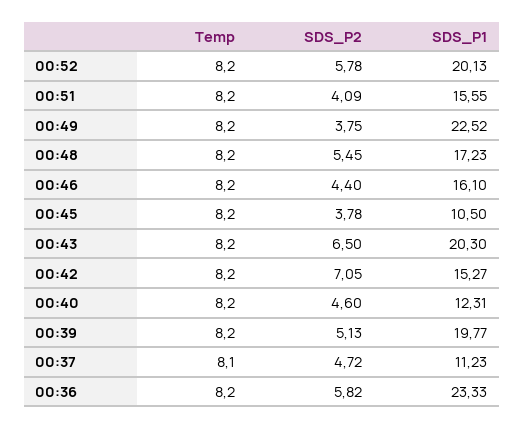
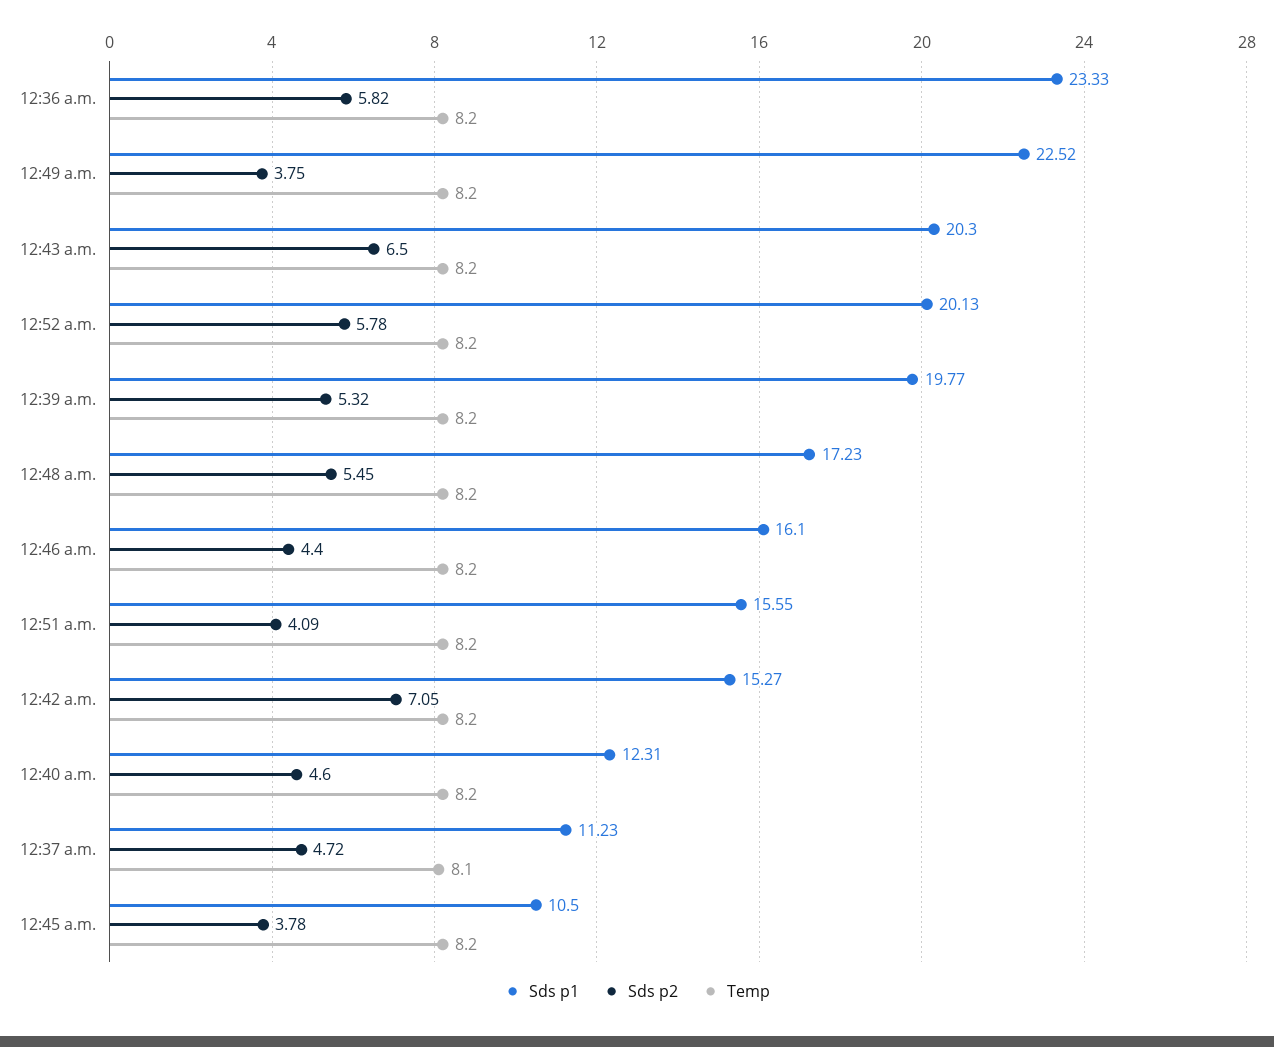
SDS_P2, 00:39: 5.13 -> 5.32

